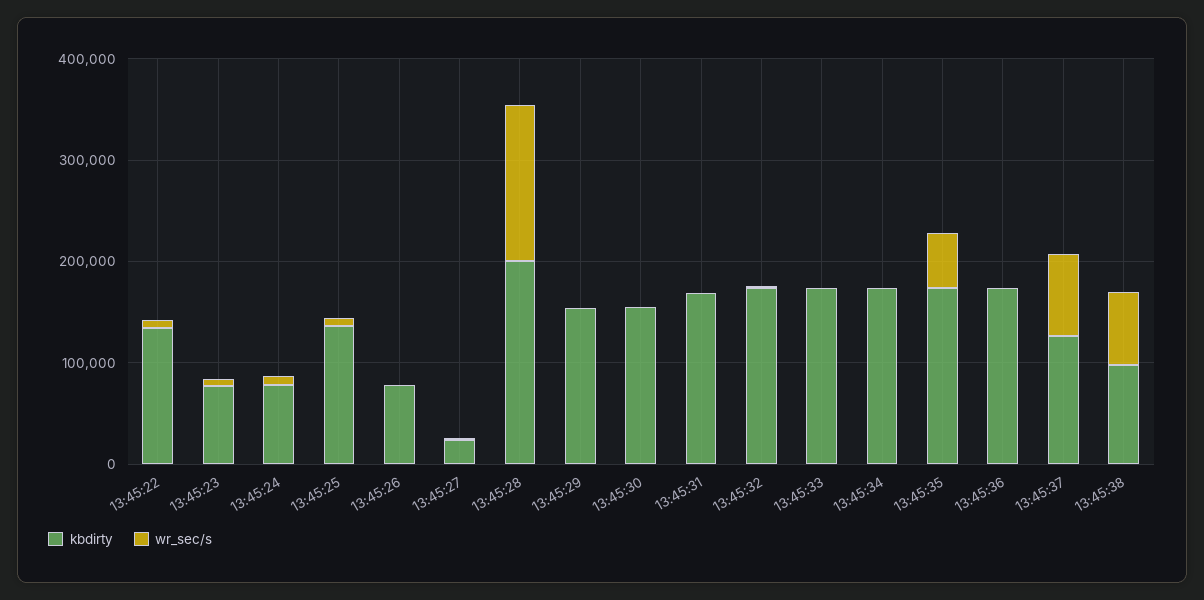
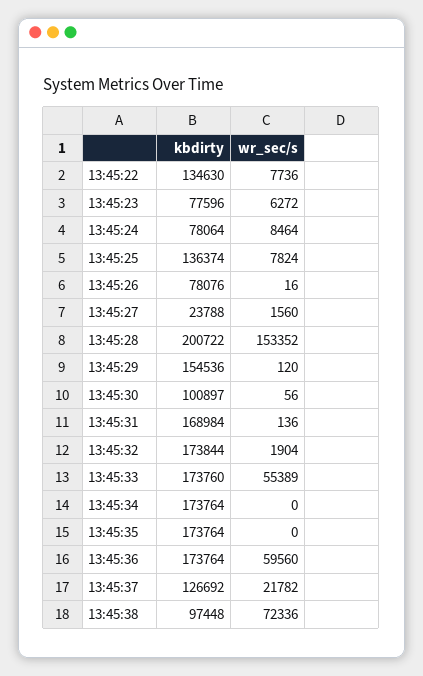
kbdirty, 13:45:30: 160000 -> 100897
wr_sec/s, 13:45:33: 0 -> 55389
wr_sec/s, 13:45:35: 60000 -> 0
wr_sec/s, 13:45:36: 0 -> 59560
wr_sec/s, 13:45:37: 80000 -> 21782

